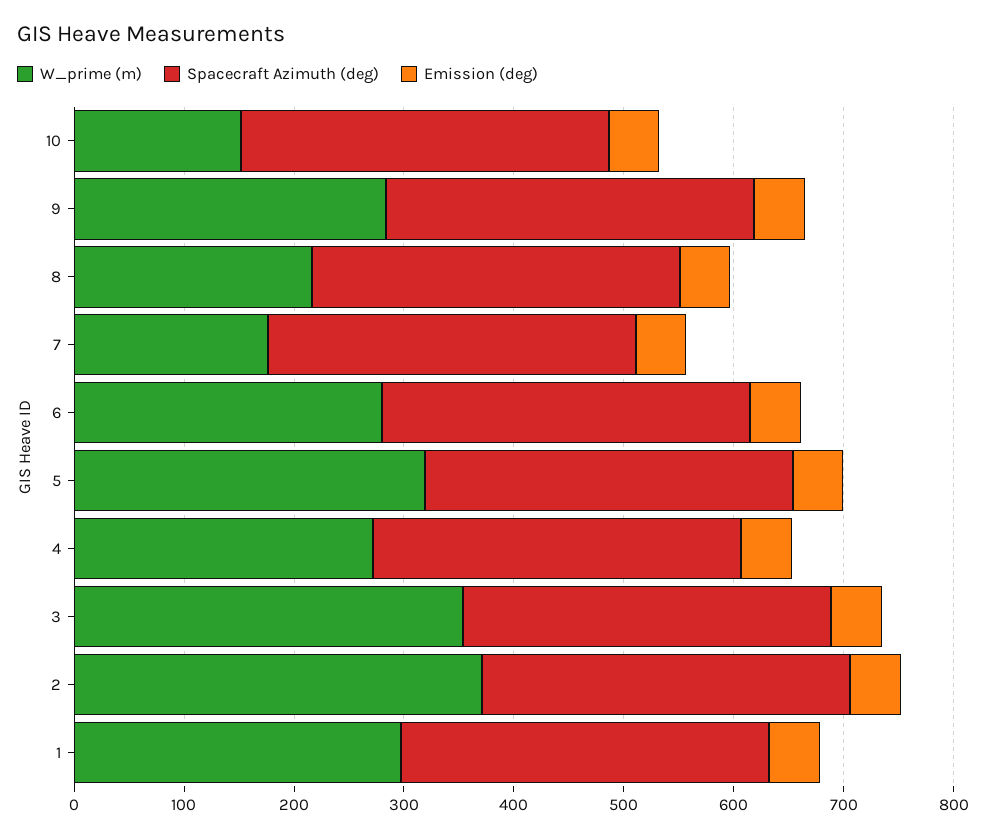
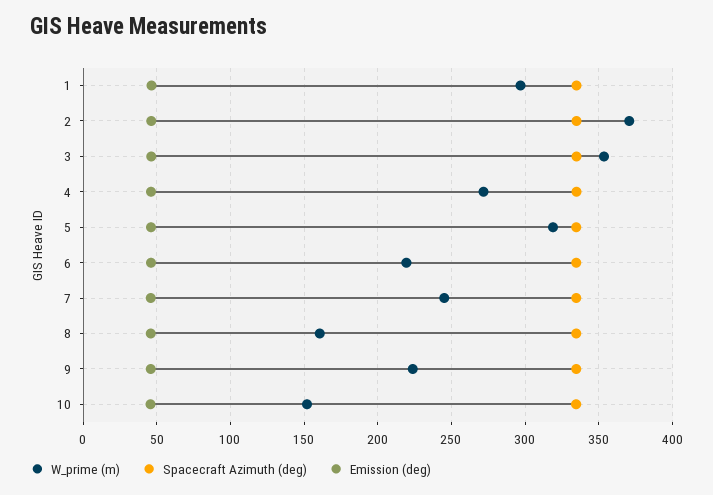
W_prime (m), 9: 280 -> 225
W_prime (m), 8: 220 -> 160
W_prime (m), 7: 180 -> 245
W_prime (m), 6: 280 -> 220

